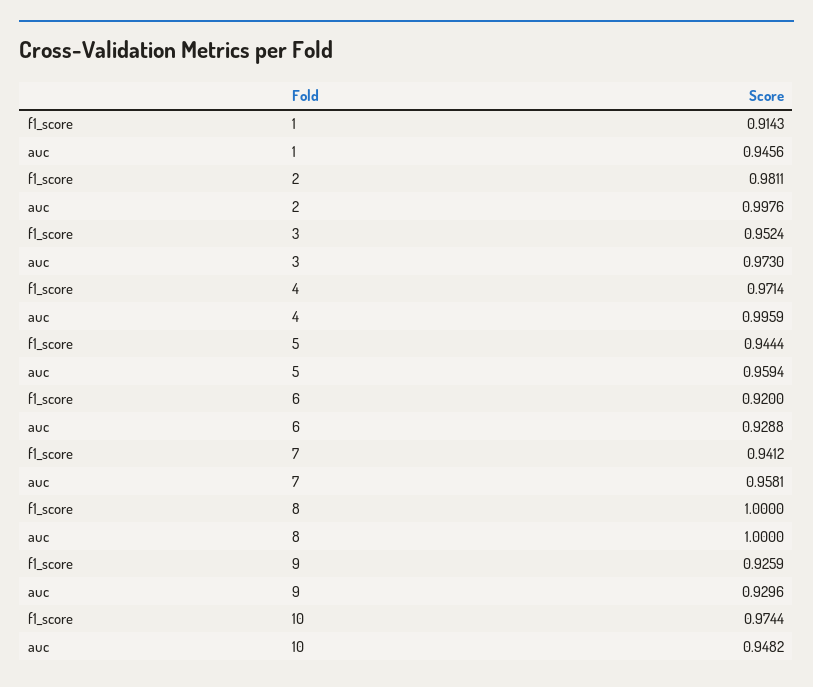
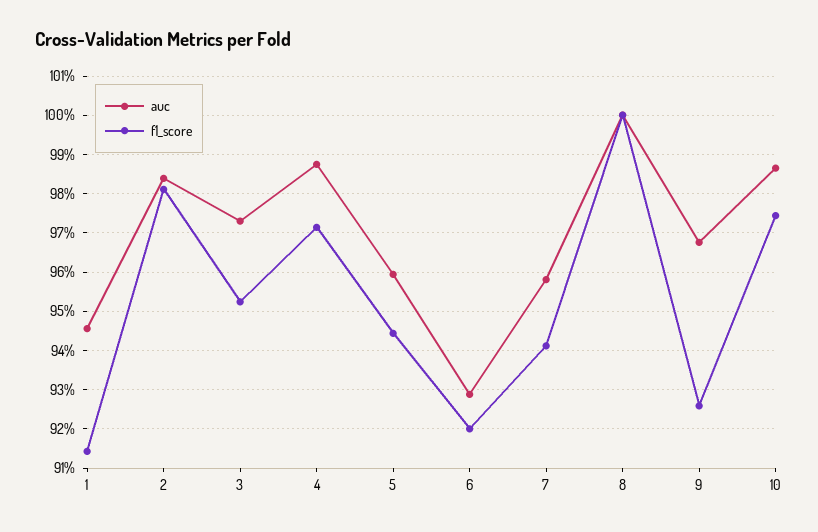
auc, 2: 0.9976 -> 0.984
auc, 4: 0.9959 -> 0.988
auc, 9: 0.9296 -> 0.968
auc, 10: 0.9482 -> 0.986

